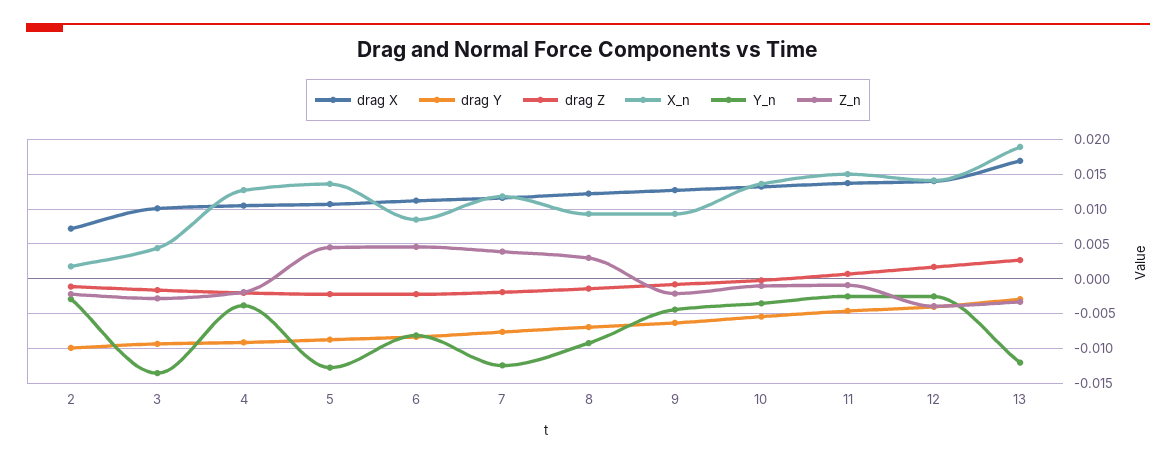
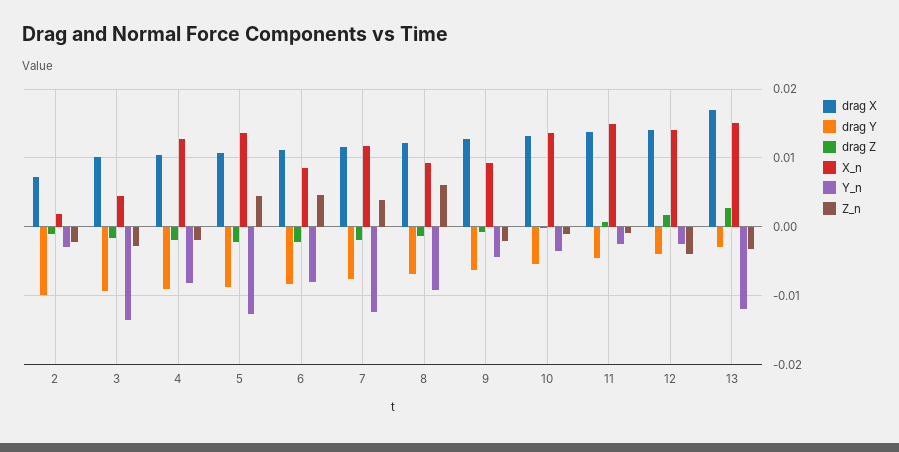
Y_n, 4: -0.004 -> -0.008
Z_n, 8: 0.003 -> 0.006
X_n, 13: 0.019 -> 0.015

